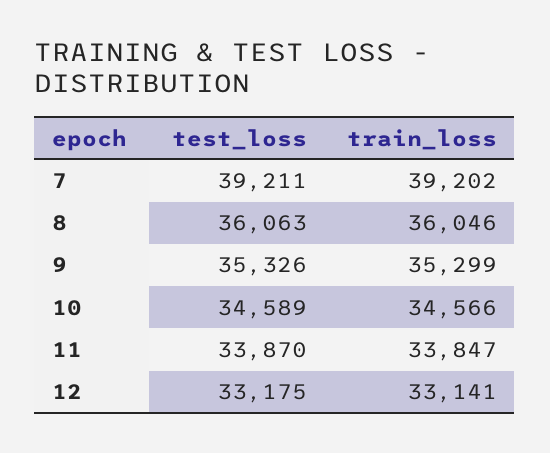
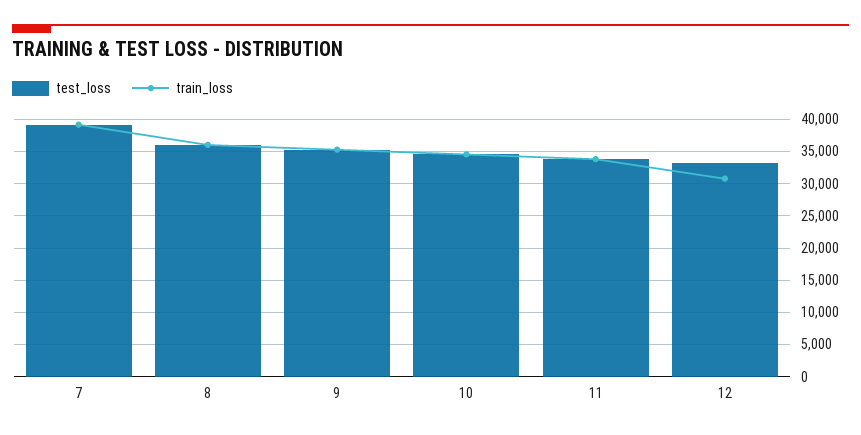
train_loss, 12: 33141 -> 31000

